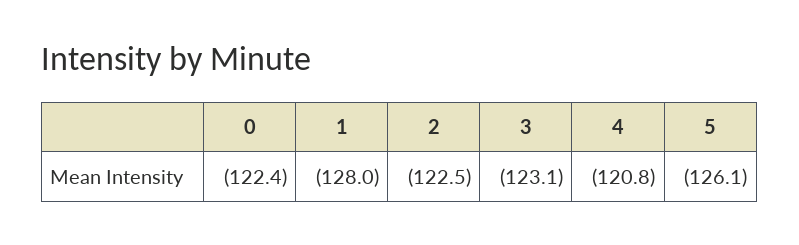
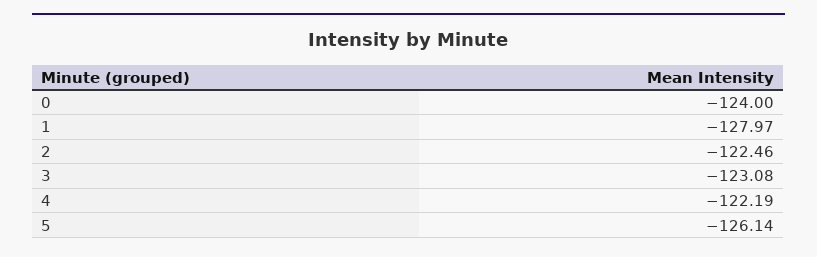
0: -122.4 -> -124
4: -120.8 -> -122.19

